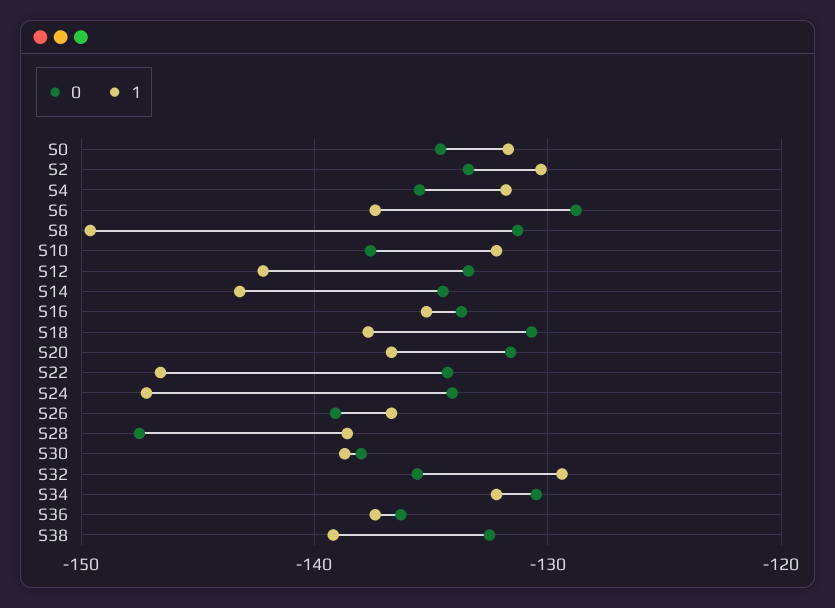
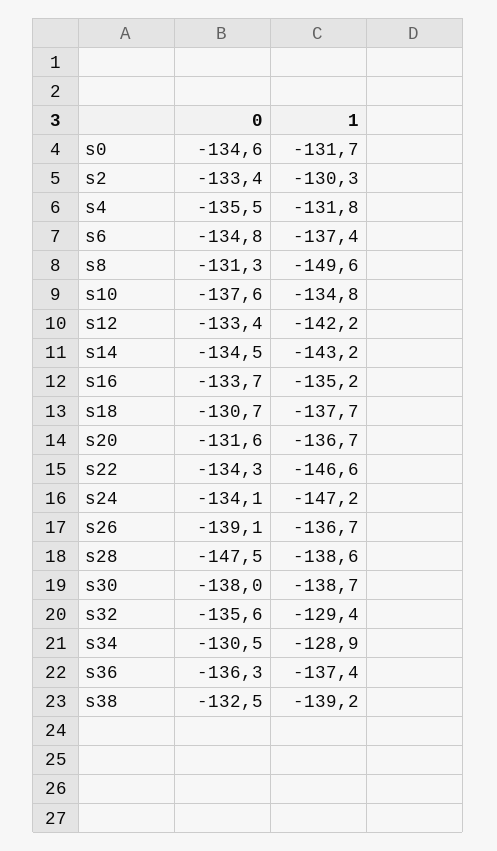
0, S6: -129 -> -134.8
1, S10: -132 -> -134.8
1, S34: -132 -> -128.9

